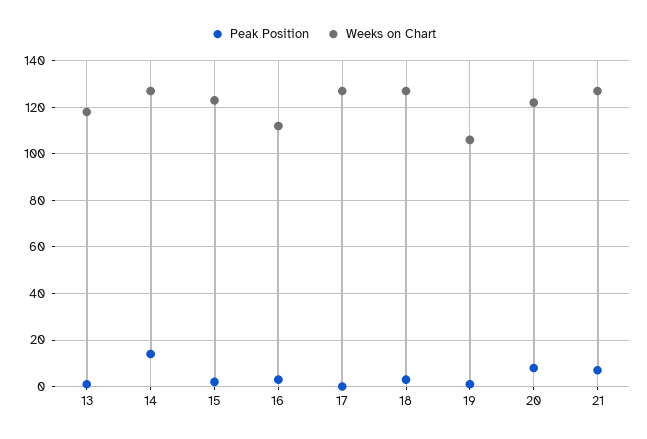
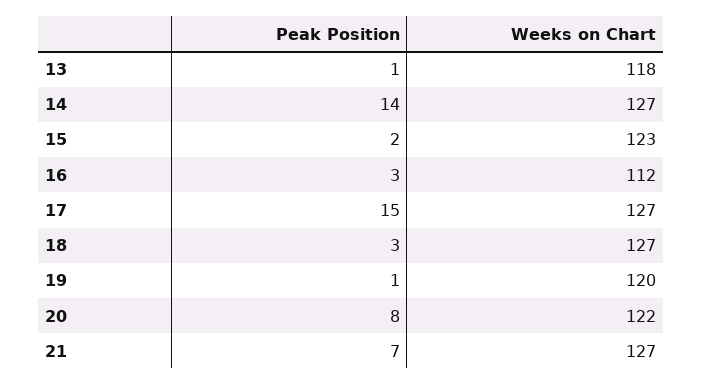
Peak Position, 17: 0 -> 15
Weeks on Chart, 19: 105 -> 120

